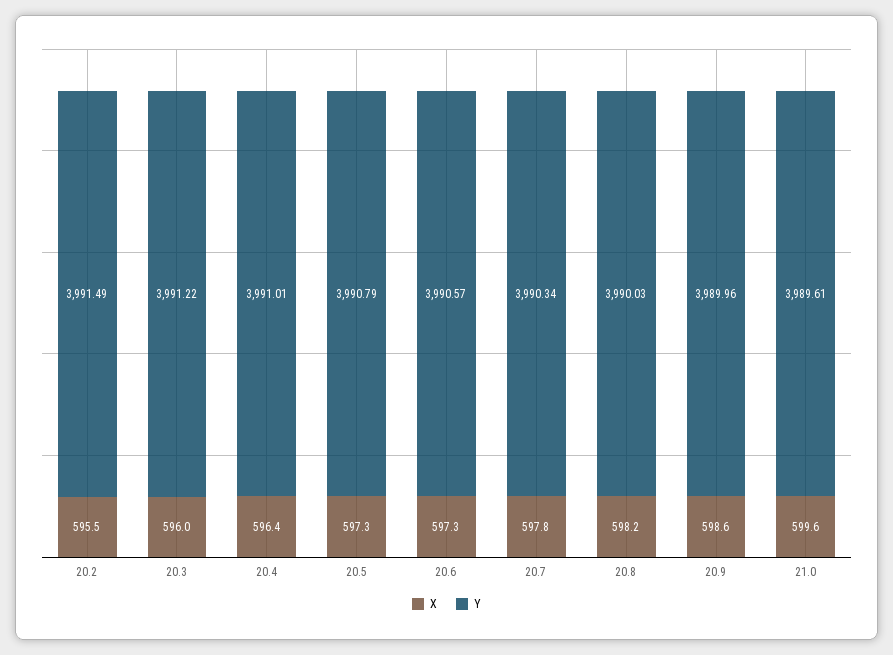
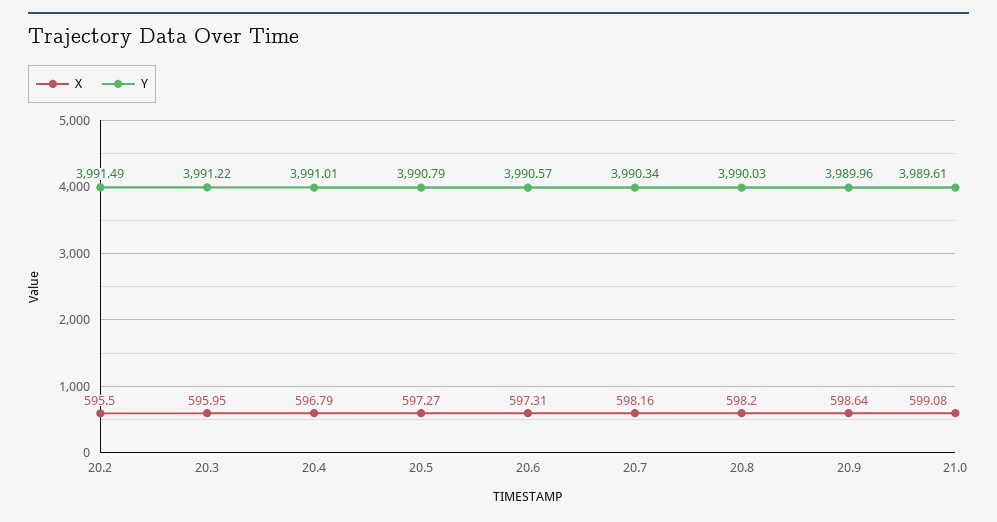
X, 20.4: 596.4 -> 596.79
X, 20.7: 597.8 -> 598.16
X, 21.0: 599.6 -> 599.08

